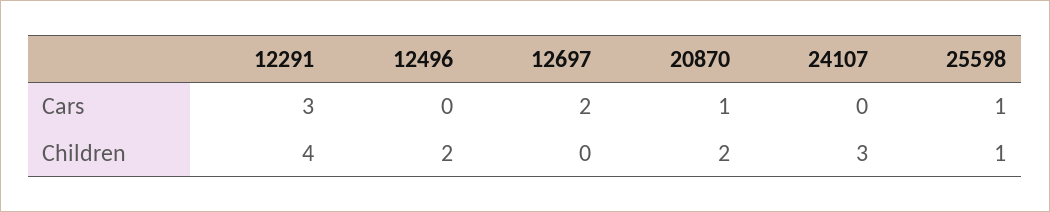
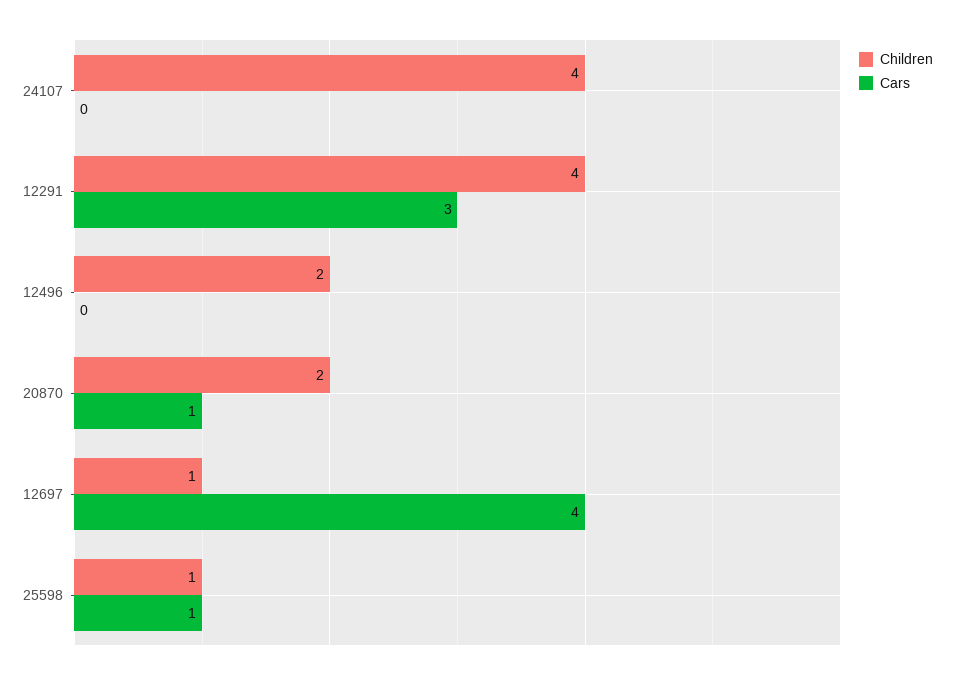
Cars, 12697: 2 -> 4
Children, 12697: 0 -> 1
Children, 24107: 3 -> 4

